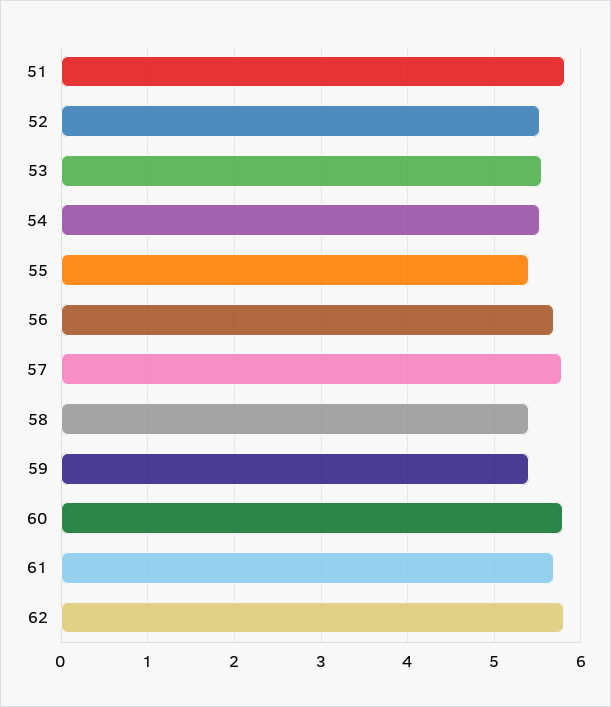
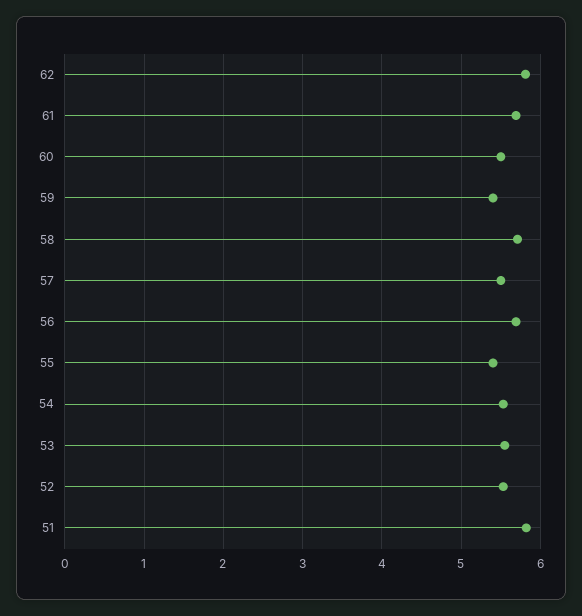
57: 5.8 -> 5.5
58: 5.4 -> 5.7
60: 5.8 -> 5.5

